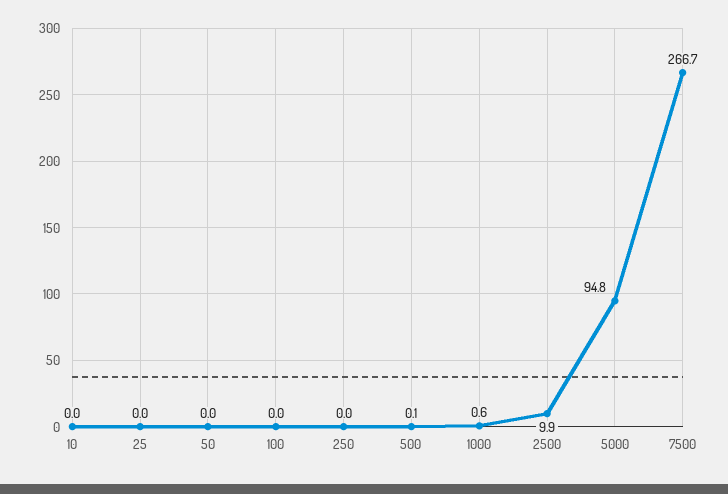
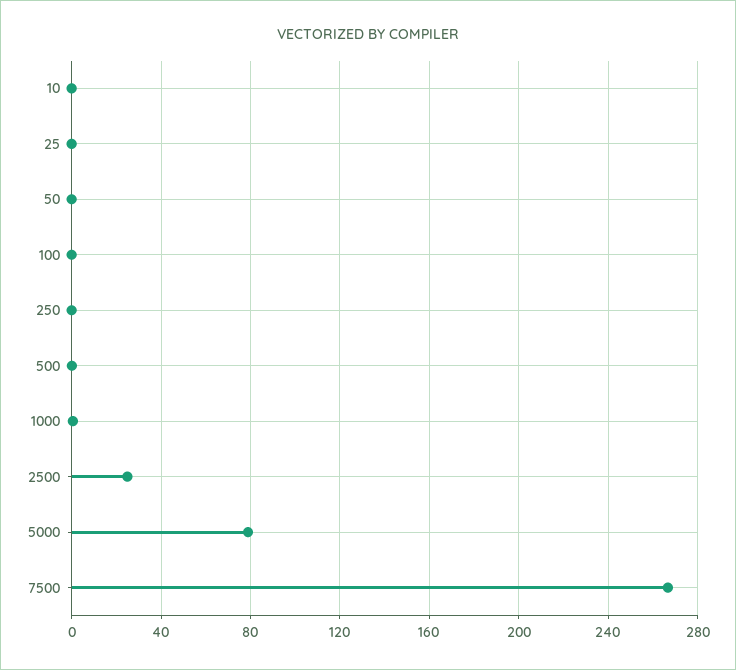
2500: 9.9 -> 25
5000: 94.8 -> 80

